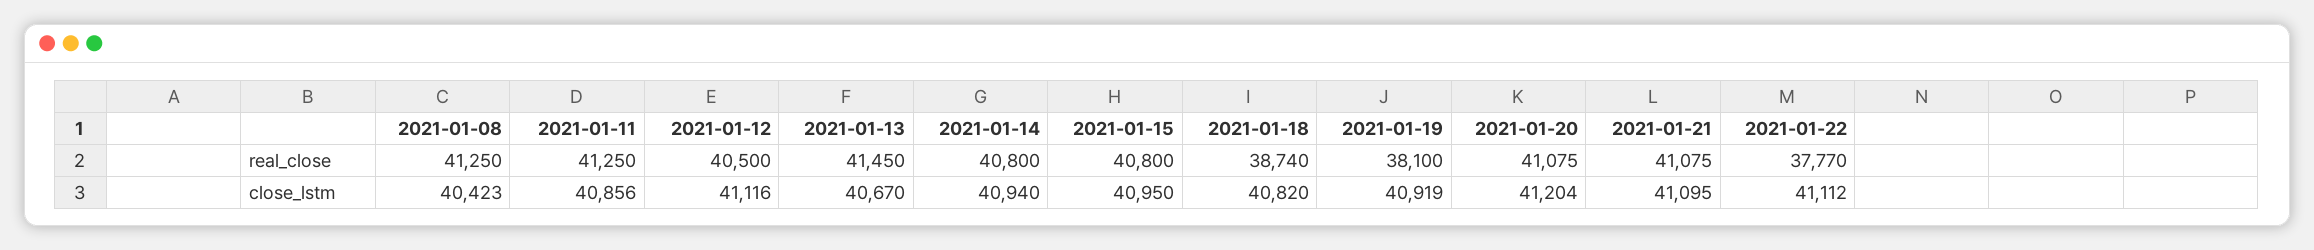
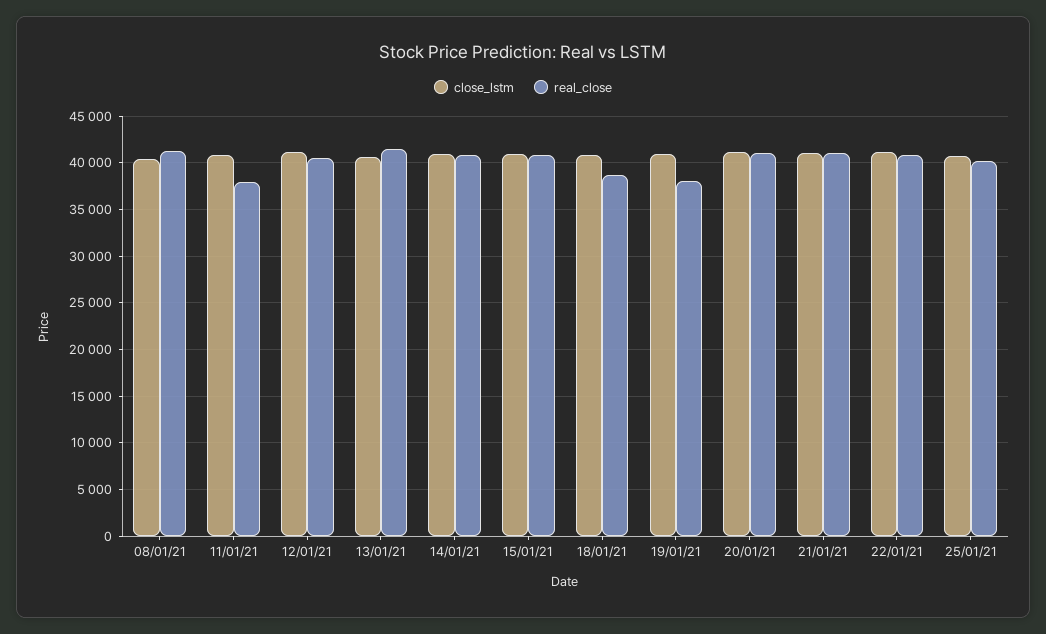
real_close, 2021-01-11: 41250 -> 38000
real_close, 2021-01-22: 37770 -> 41000
close_lstm, 25/01/21: none -> 41000
real_close, 25/01/21: none -> 40000

